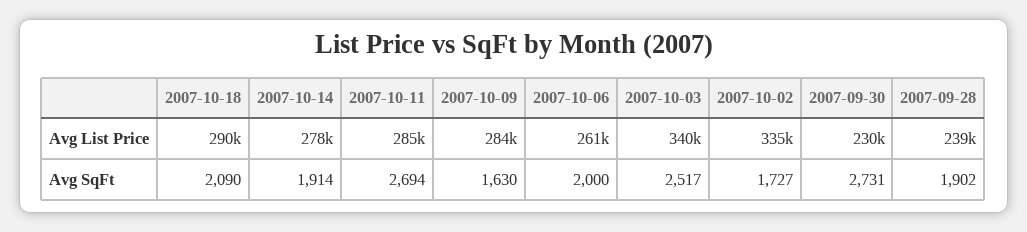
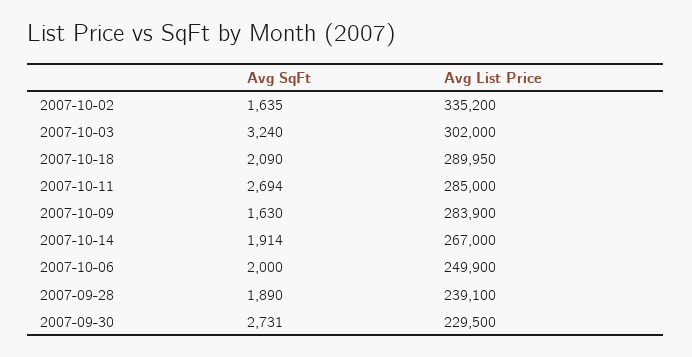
2007-10-14, Avg List Price: 278000 -> 267000
2007-10-06, Avg List Price: 261000 -> 249900
2007-10-03, Avg List Price: 340000 -> 302000
2007-10-03, Avg SqFt: 2517 -> 3240
2007-10-02, Avg SqFt: 1727 -> 1635
2007-09-28, Avg SqFt: 1902 -> 1890

